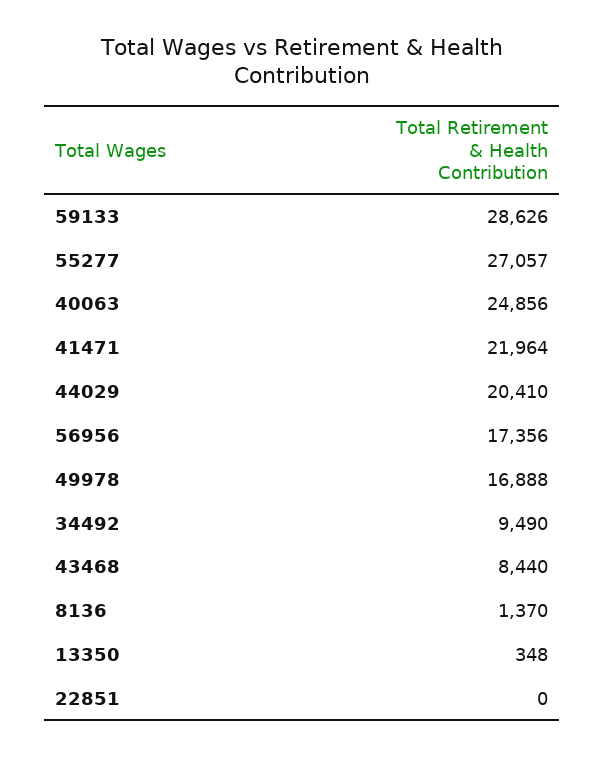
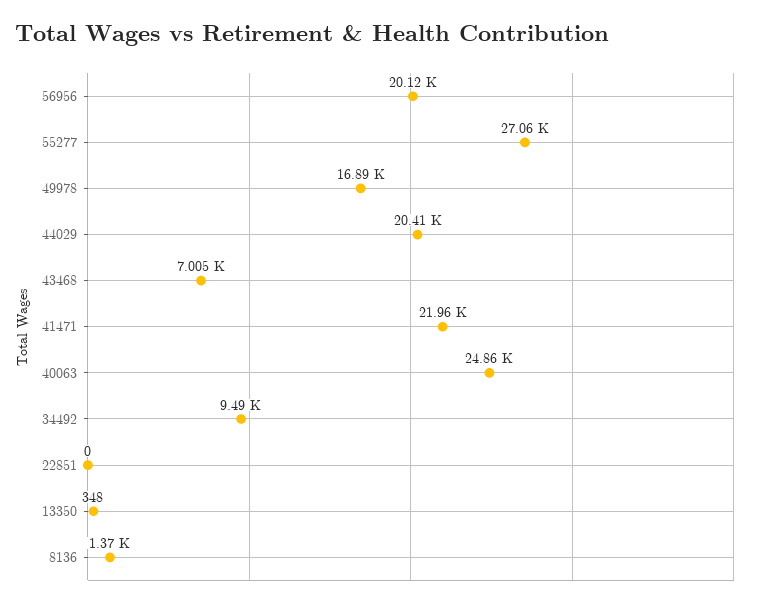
59133: 28626 -> none
56956: 17356 -> 20120
43468: 8440 -> 7005

